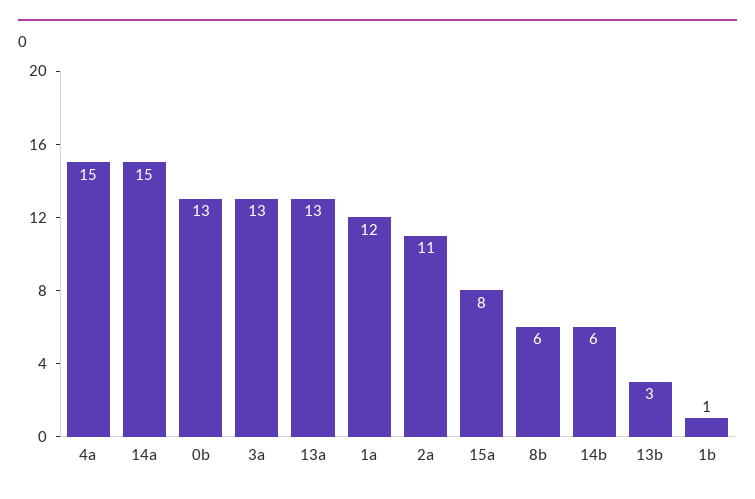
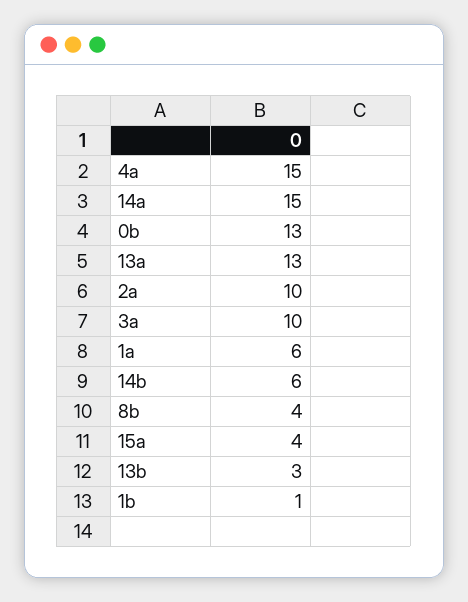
3a: 13 -> 10
1a: 12 -> 6
2a: 11 -> 10
15a: 8 -> 4
8b: 6 -> 4

